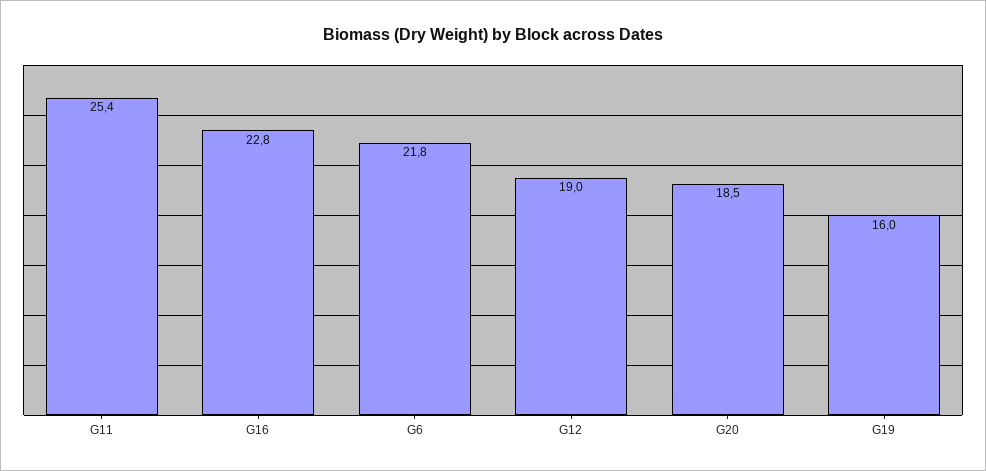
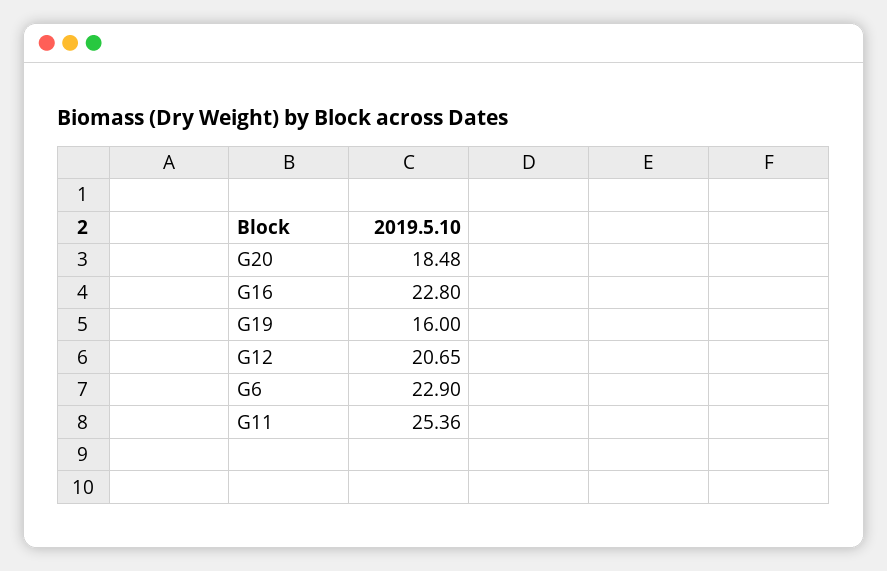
G6: 21.8 -> 22.9
G12: 19 -> 20.65

